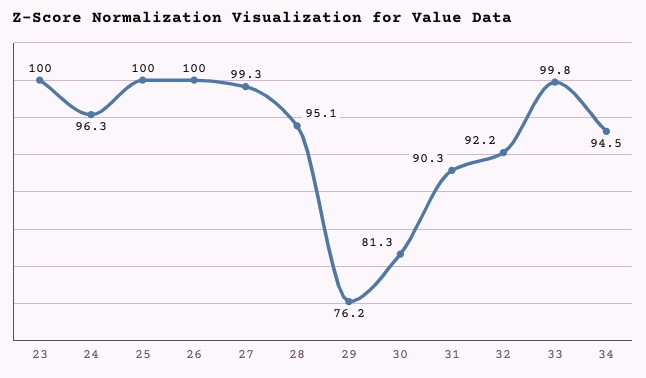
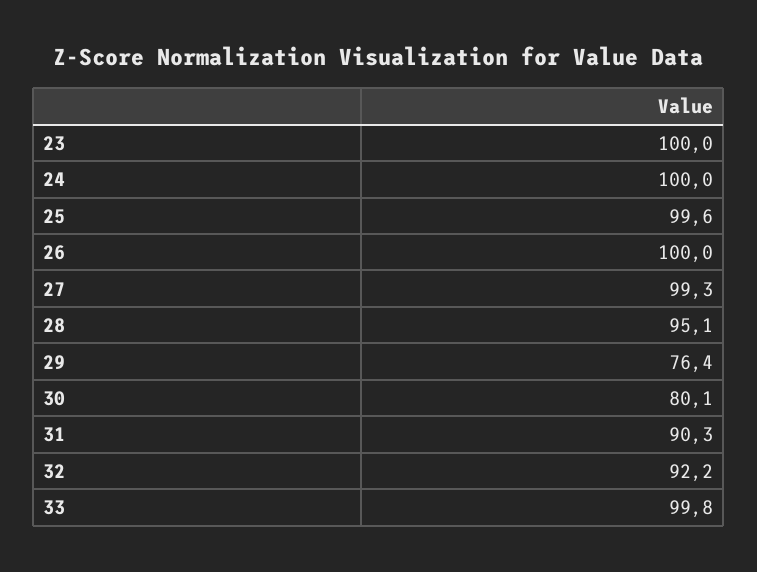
24: 96.3 -> 100
25: 100 -> 99.6
29: 76.2 -> 76.4
30: 81.3 -> 80.1
34: 94.5 -> none

